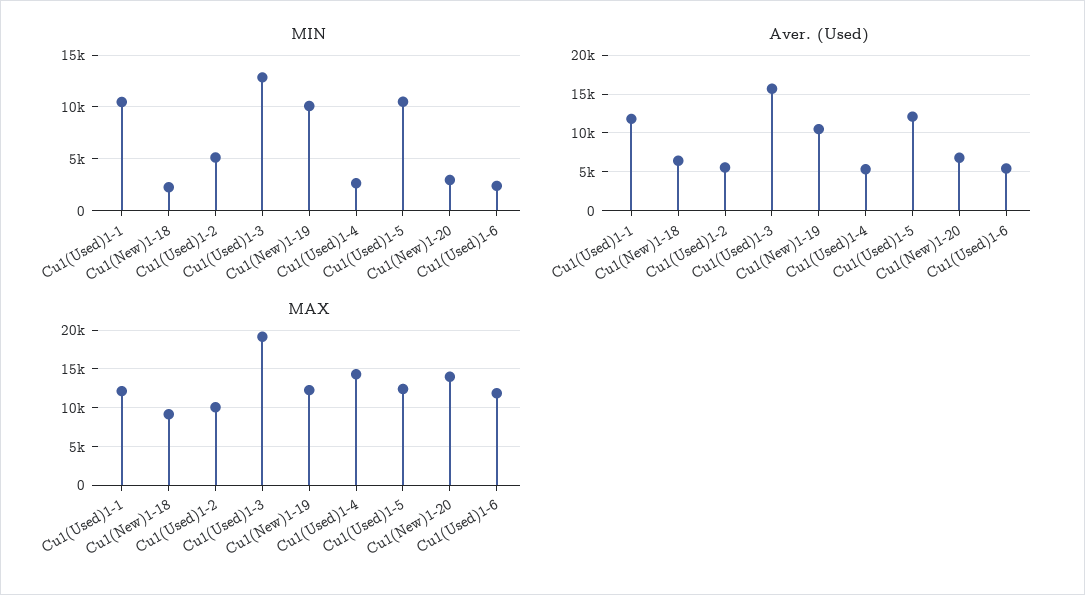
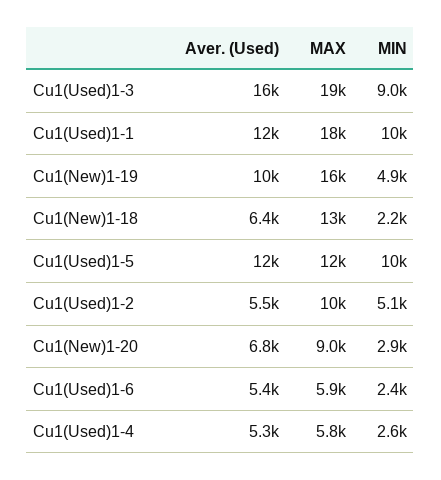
MIN, Cu1(Used)1-3: 13000 -> 9000
MIN, Cu1(New)1-19: 10000 -> 4900
MAX, Cu1(Used)1-1: 12000 -> 18000
MAX, Cu1(New)1-18: 9000 -> 13000
MAX, Cu1(New)1-19: 12000 -> 16000
MAX, Cu1(Used)1-4: 14000 -> 5800
MAX, Cu1(New)1-20: 14000 -> 9000
MAX, Cu1(Used)1-6: 12000 -> 5900

